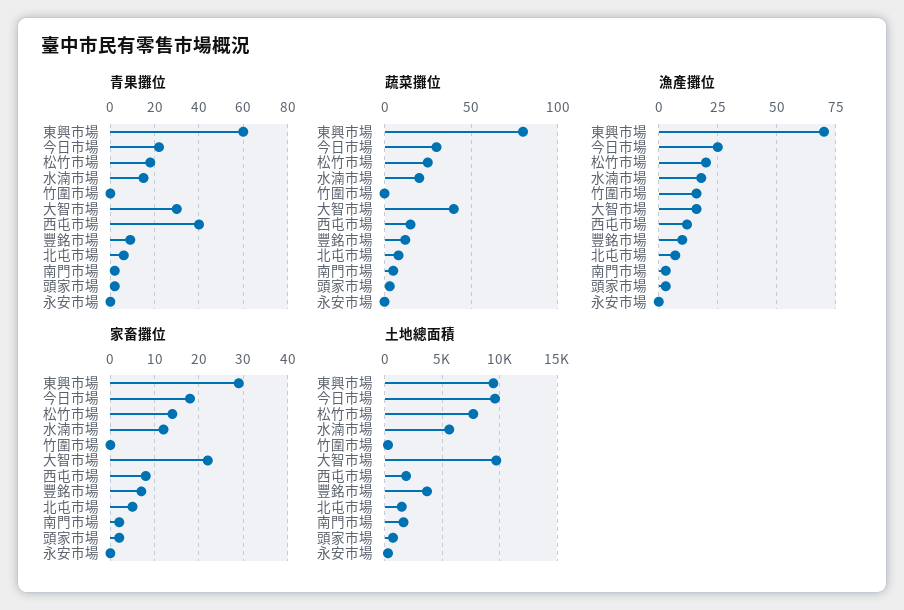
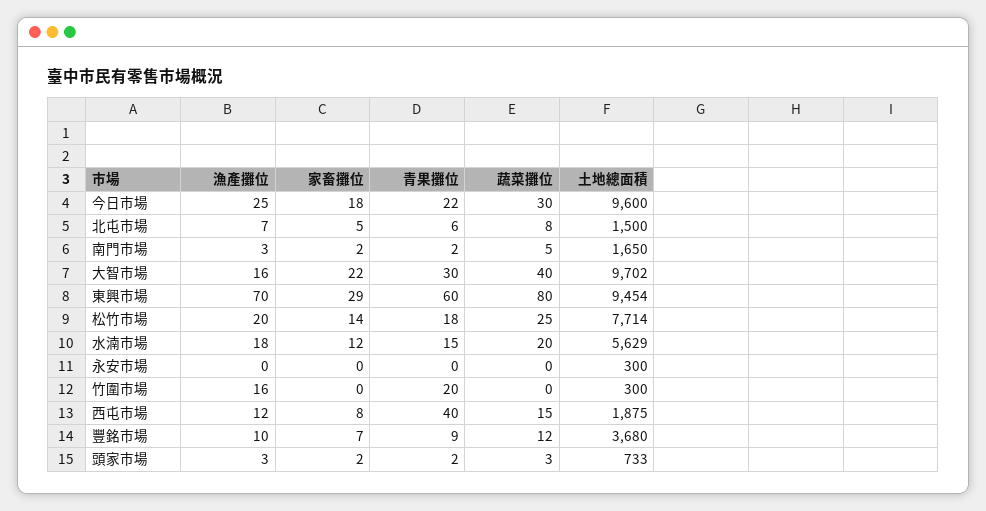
青果攤位, 竹圍市場: 0 -> 20

